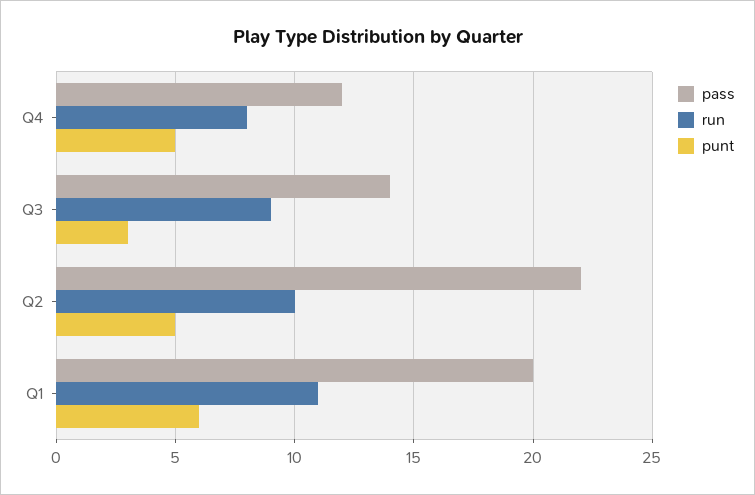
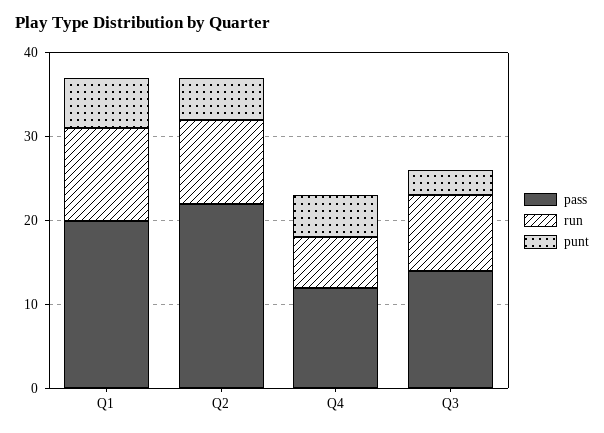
run, Q4: 8 -> 6

